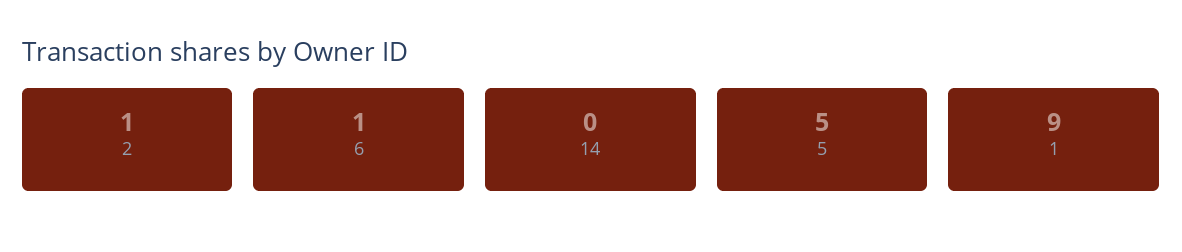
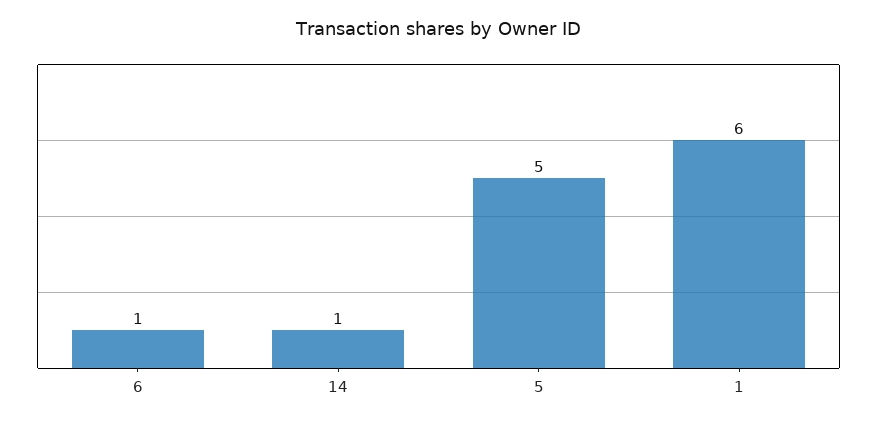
2: 1 -> none
14: 0 -> 1
1: 9 -> 6

